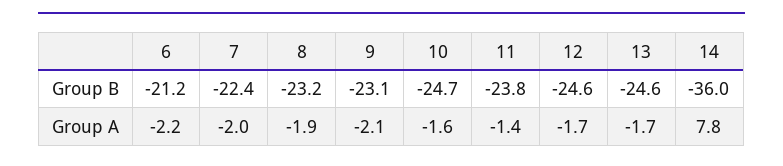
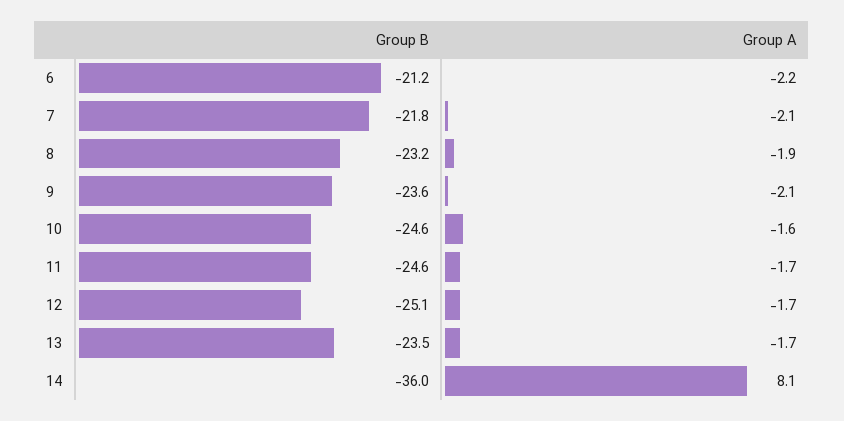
7, Group B: -22.4 -> -21.8
9, Group B: -23.1 -> -23.6
10, Group B: -24.7 -> -24.6
11, Group B: -23.8 -> -24.6
12, Group B: -24.6 -> -25.1
13, Group B: -24.6 -> -23.5
7, Group A: -2 -> -2.1
11, Group A: -1.4 -> -1.7
14, Group A: 7.8 -> 8.1

